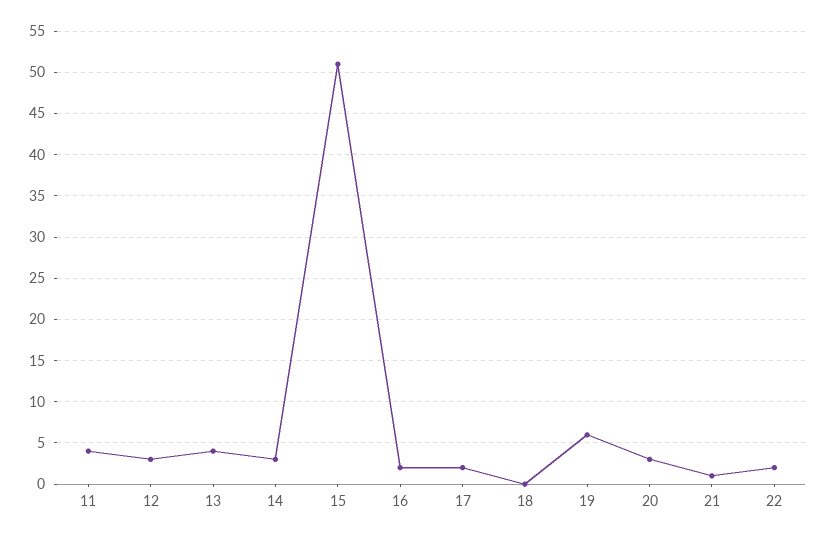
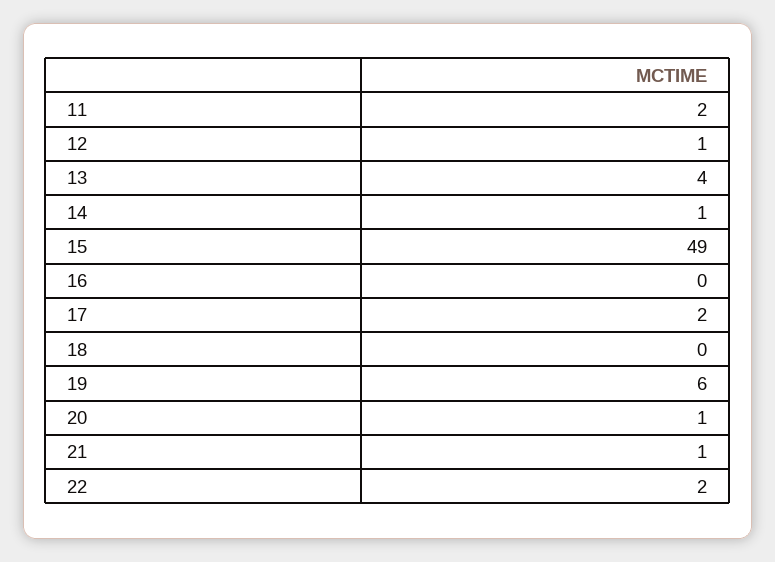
11: 4 -> 2
12: 3 -> 1
14: 3 -> 1
15: 51 -> 49
16: 2 -> 0
20: 3 -> 1

